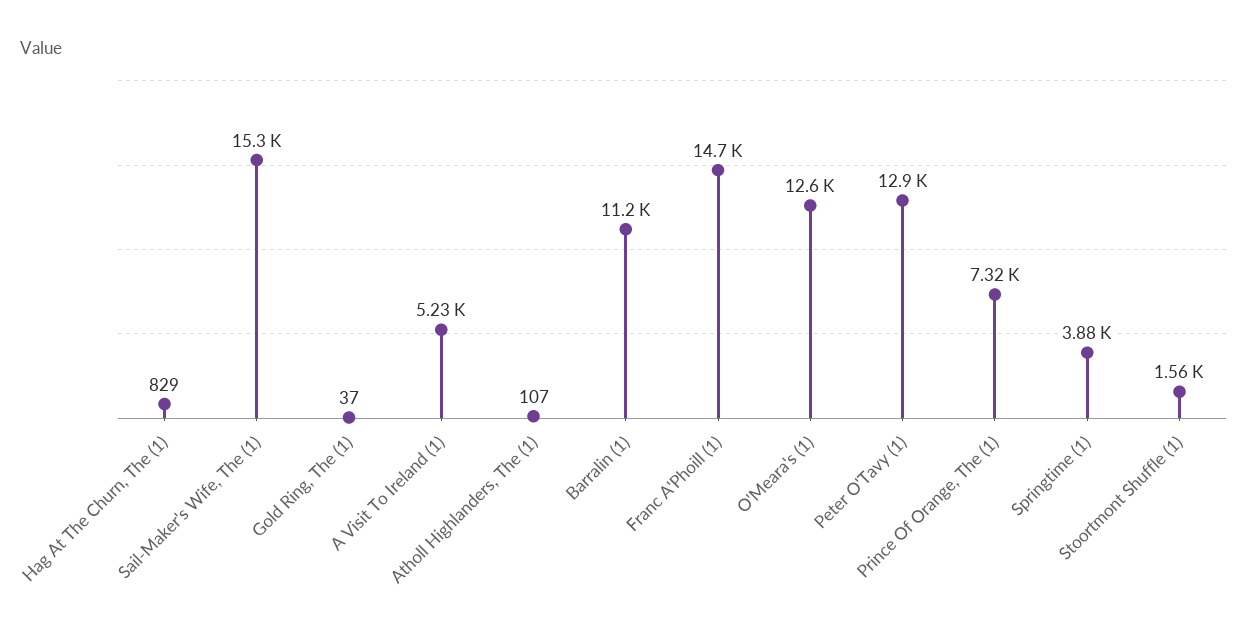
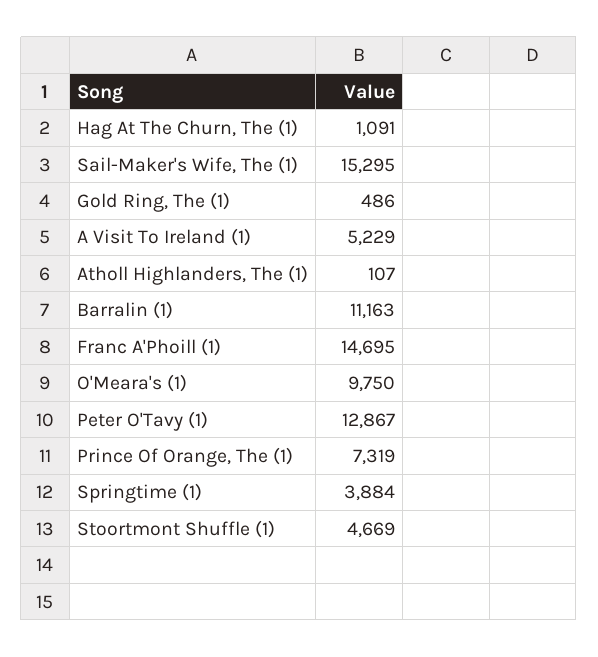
Hag At The Churn, The (1): 829 -> 1091
Gold Ring, The (1): 37 -> 486
O'Meara's (1): 12600 -> 9750
Stoortmont Shuffle (1): 1560 -> 4669

